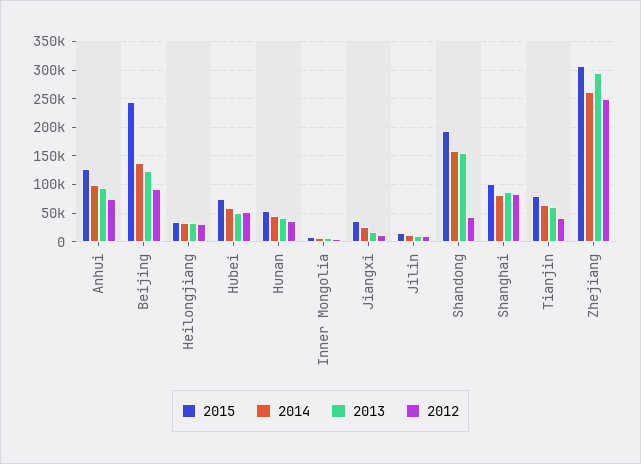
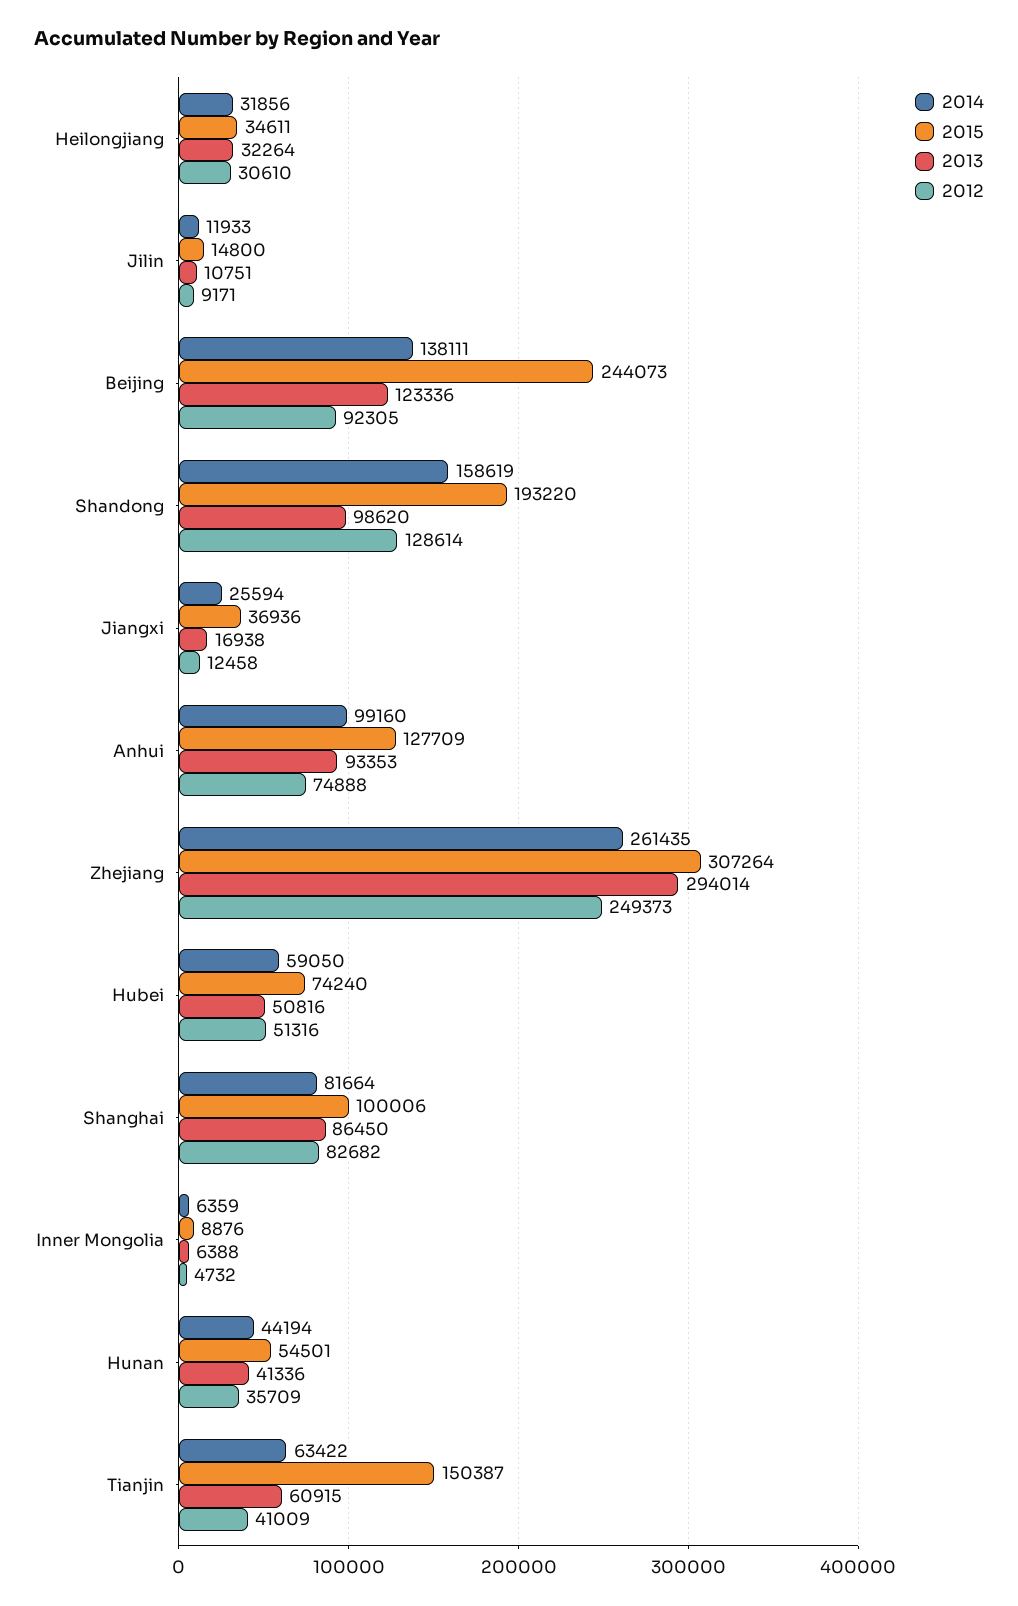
2013, Shandong: 150000 -> 98620
2012, Shandong: 50000 -> 128614
2015, Tianjin: 75000 -> 150387

